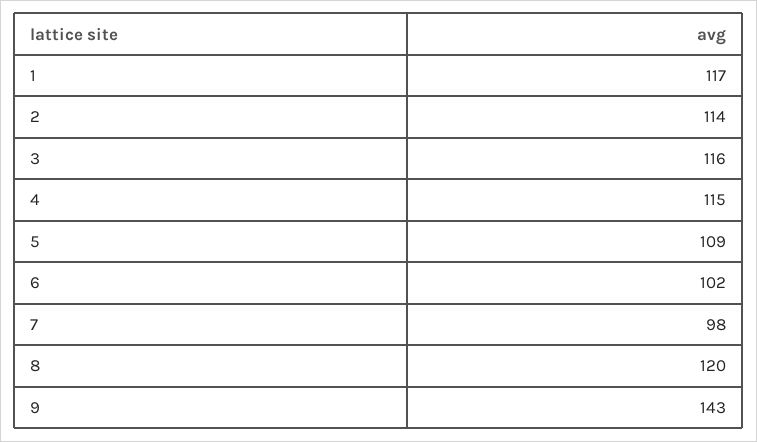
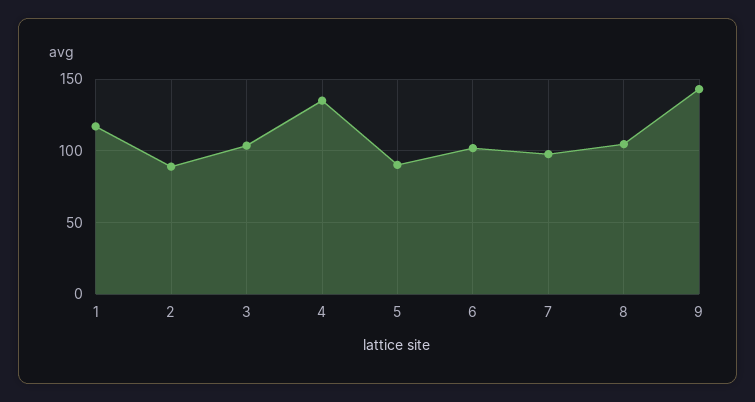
2: 114 -> 90
3: 116 -> 105
4: 115 -> 135
5: 109 -> 90
8: 120 -> 105

